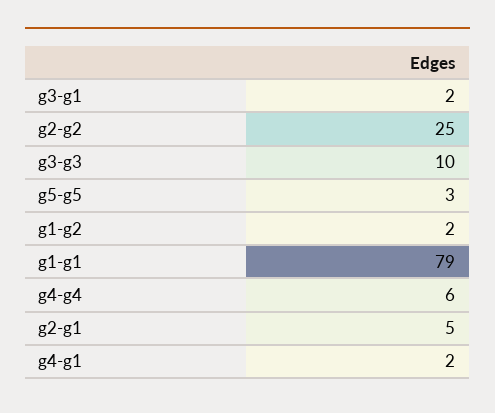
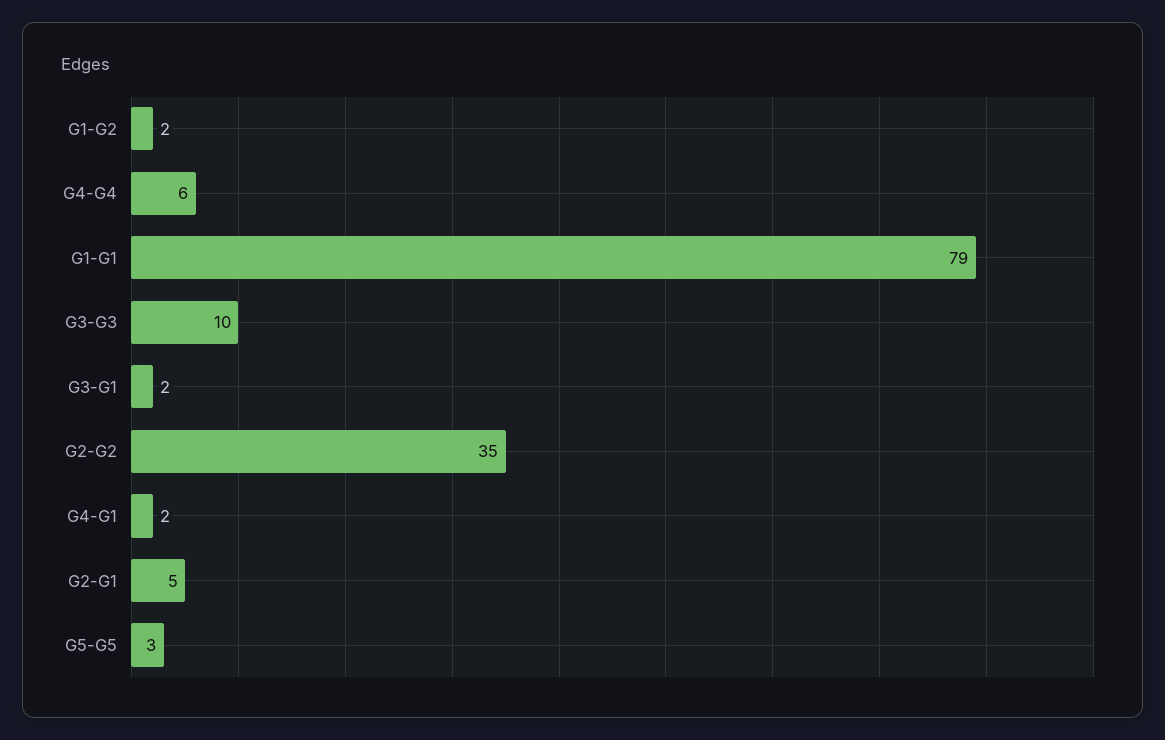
g2-g2: 25 -> 35

